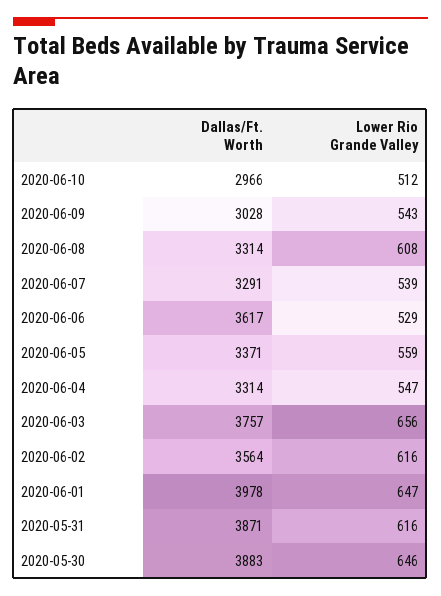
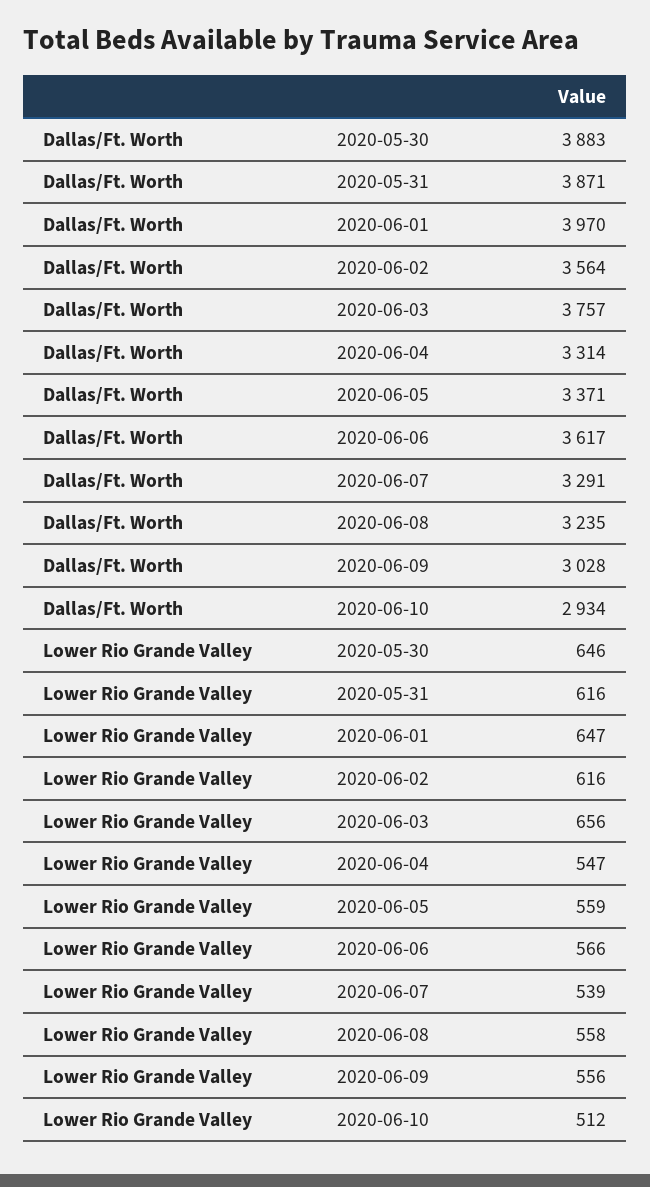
Dallas/Ft. Worth, 2020-06-10: 2966 -> 2934
Lower Rio Grande Valley, 2020-06-09: 543 -> 556
Dallas/Ft. Worth, 2020-06-08: 3314 -> 3235
Lower Rio Grande Valley, 2020-06-08: 608 -> 558
Lower Rio Grande Valley, 2020-06-06: 529 -> 566
Dallas/Ft. Worth, 2020-06-01: 3978 -> 3970

